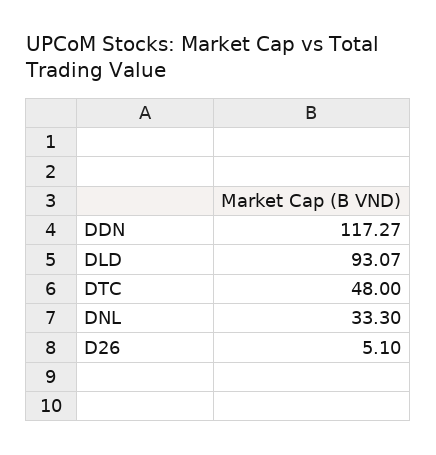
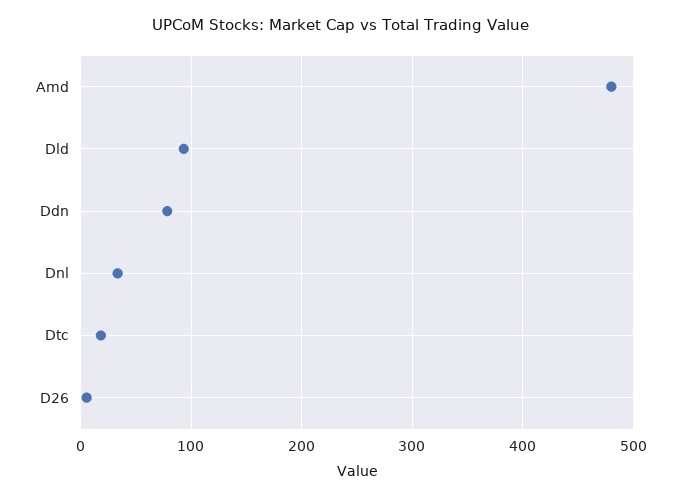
DDN: 117.27 -> 80
DTC: 48 -> 20
Amd: none -> 480

